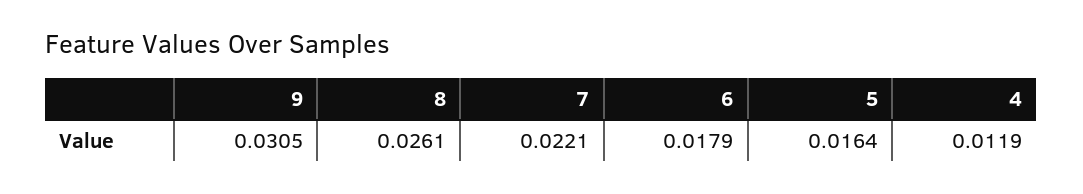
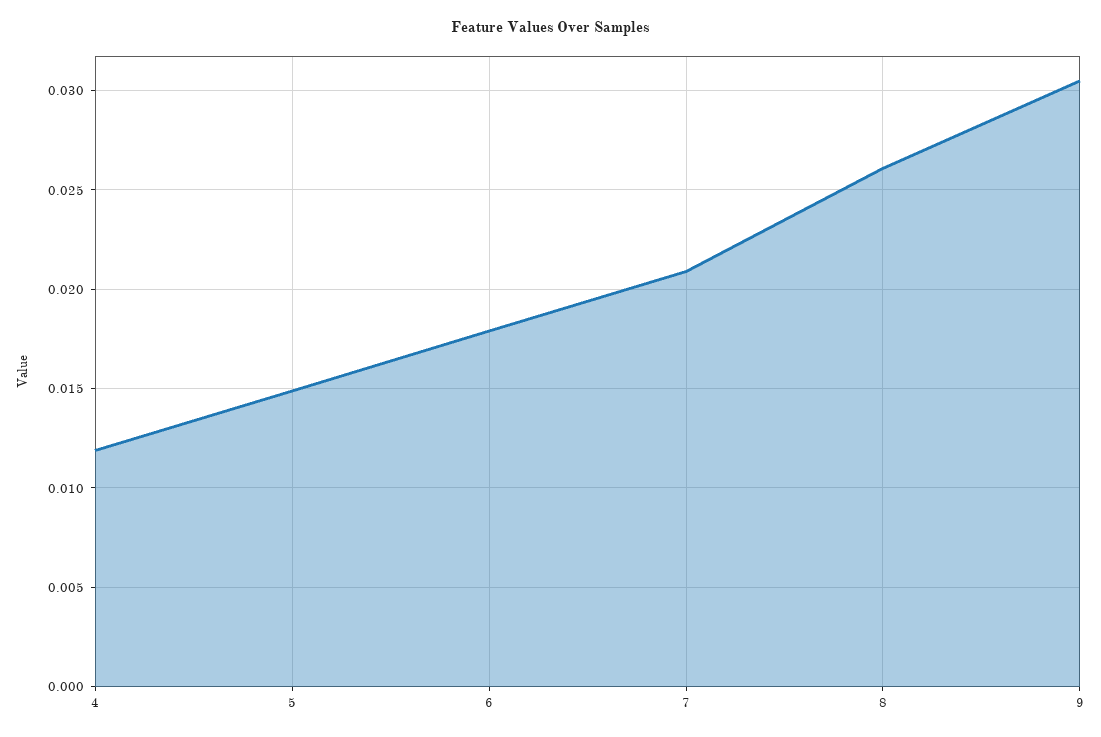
7: 0.0221 -> 0.021
5: 0.0164 -> 0.015

